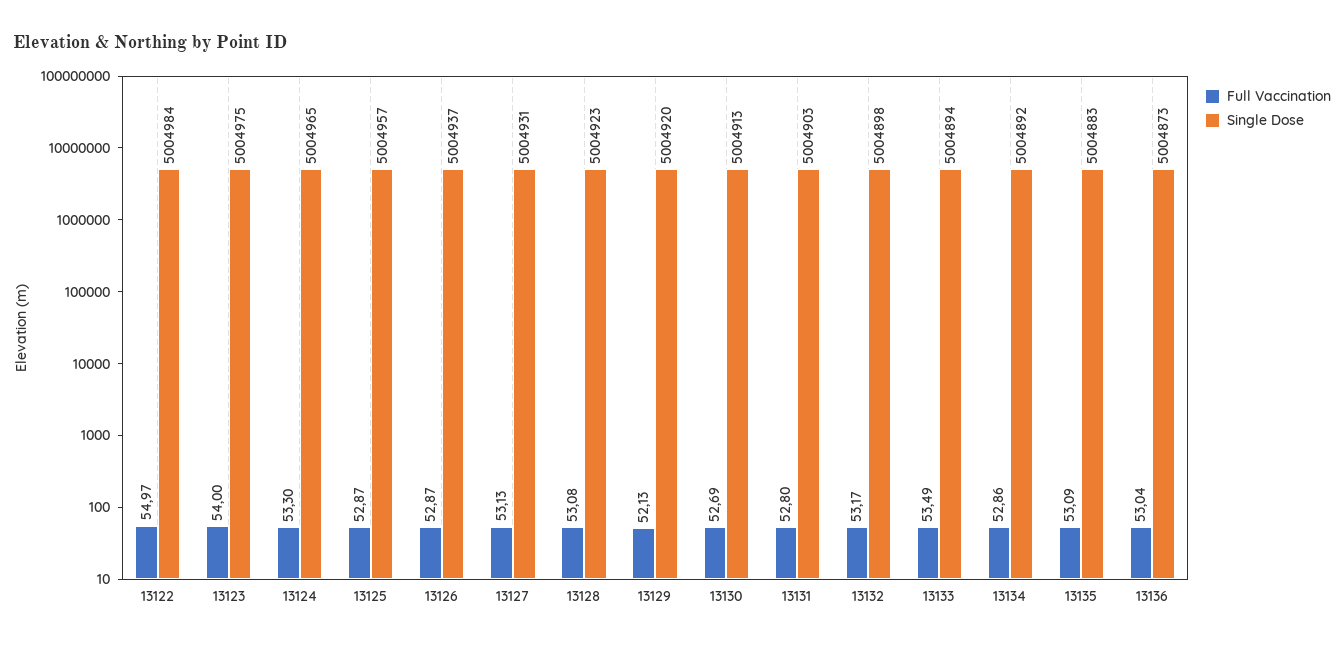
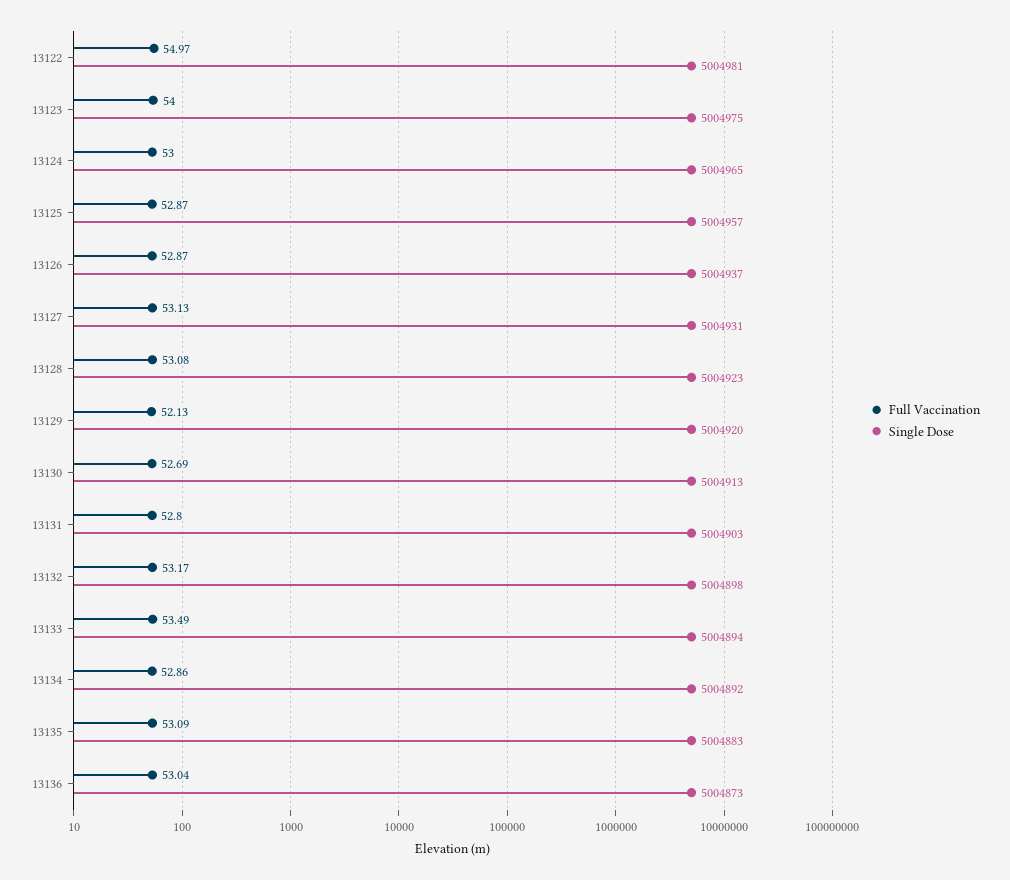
Single Dose, 13122: 5004984 -> 5004981
Full Vaccination, 13124: 53.3 -> 53

